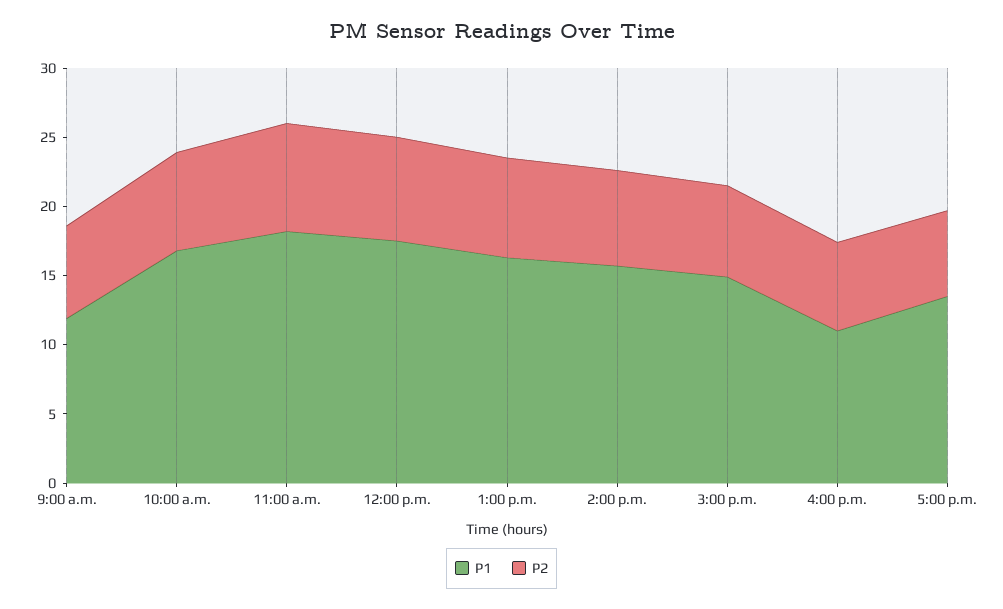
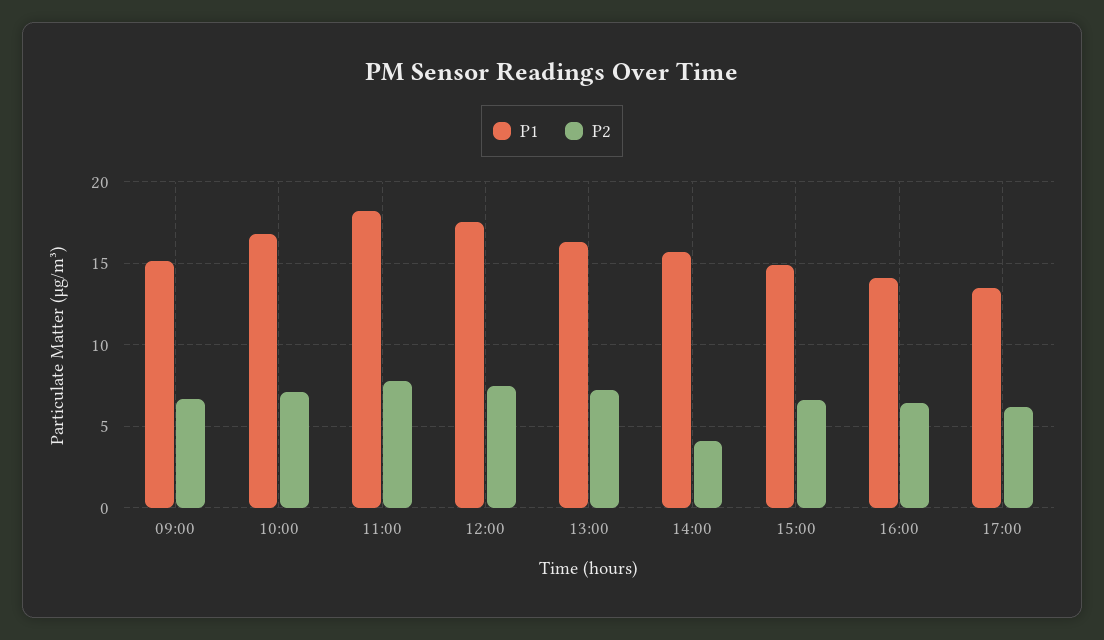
P1, 9:00 a.m.: 12 -> 15
P2, 2:00 p.m.: 7 -> 4
P1, 4:00 p.m.: 11 -> 14

